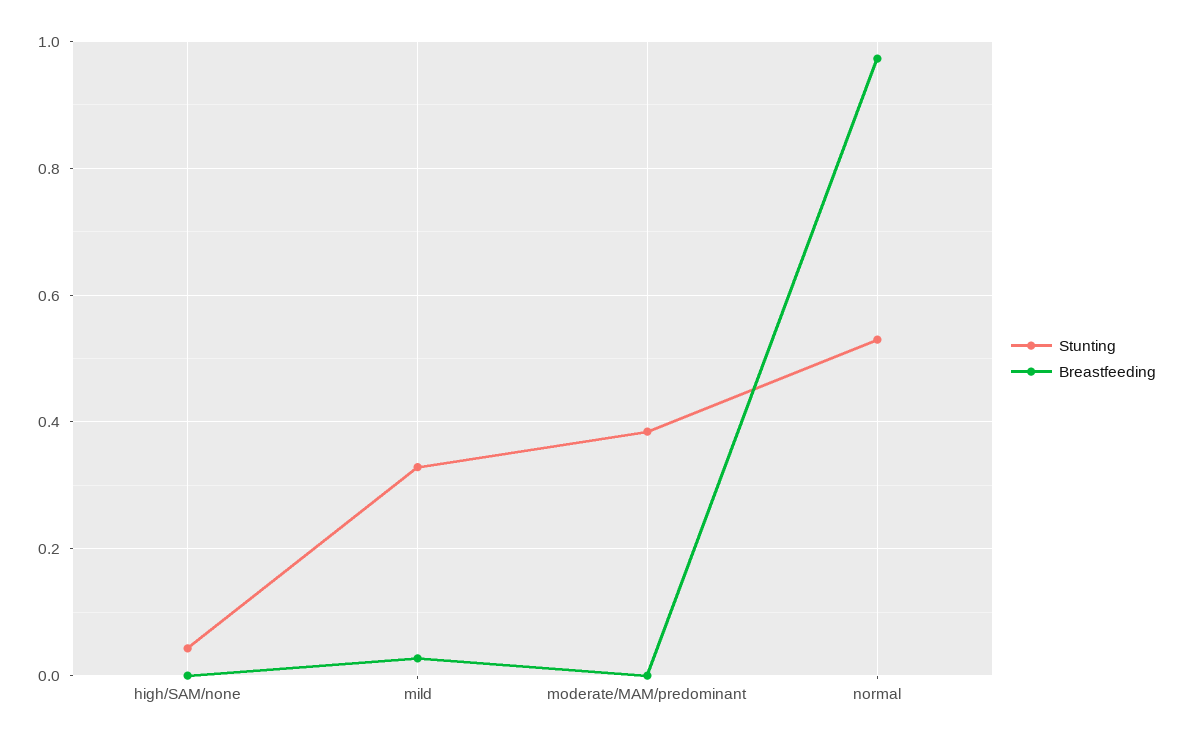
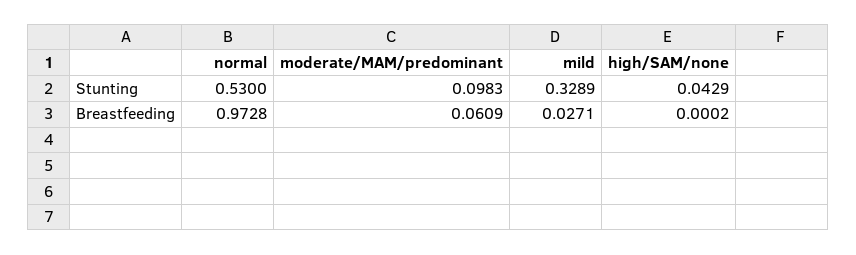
Stunting, moderate/MAM/predominant: 0.38 -> 0.0983
Breastfeeding, moderate/MAM/predominant: 0 -> 0.0609

